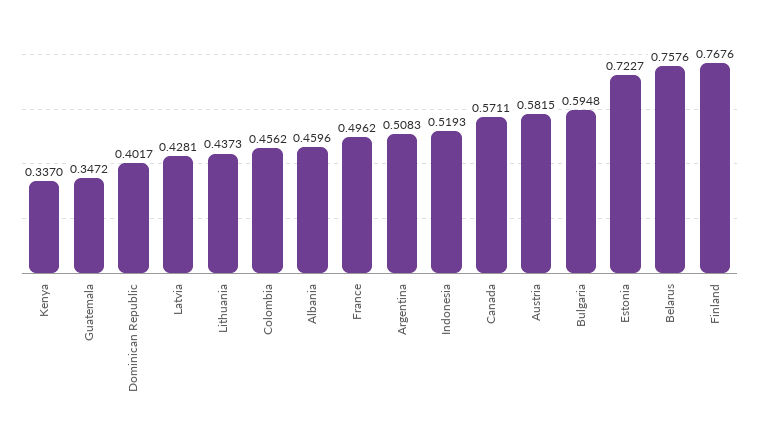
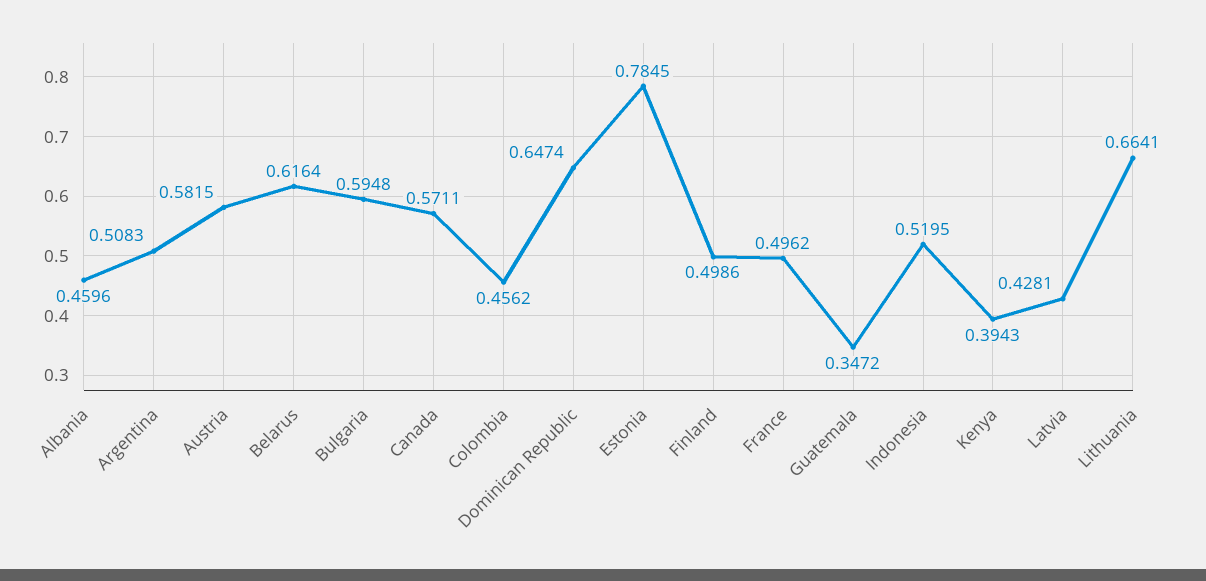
Kenya: 0.337 -> 0.3943
Dominican Republic: 0.4017 -> 0.6474
Lithuania: 0.4373 -> 0.6641
Indonesia: 0.5193 -> 0.5195
Estonia: 0.7227 -> 0.7845
Belarus: 0.7576 -> 0.6164
Finland: 0.7676 -> 0.4986

